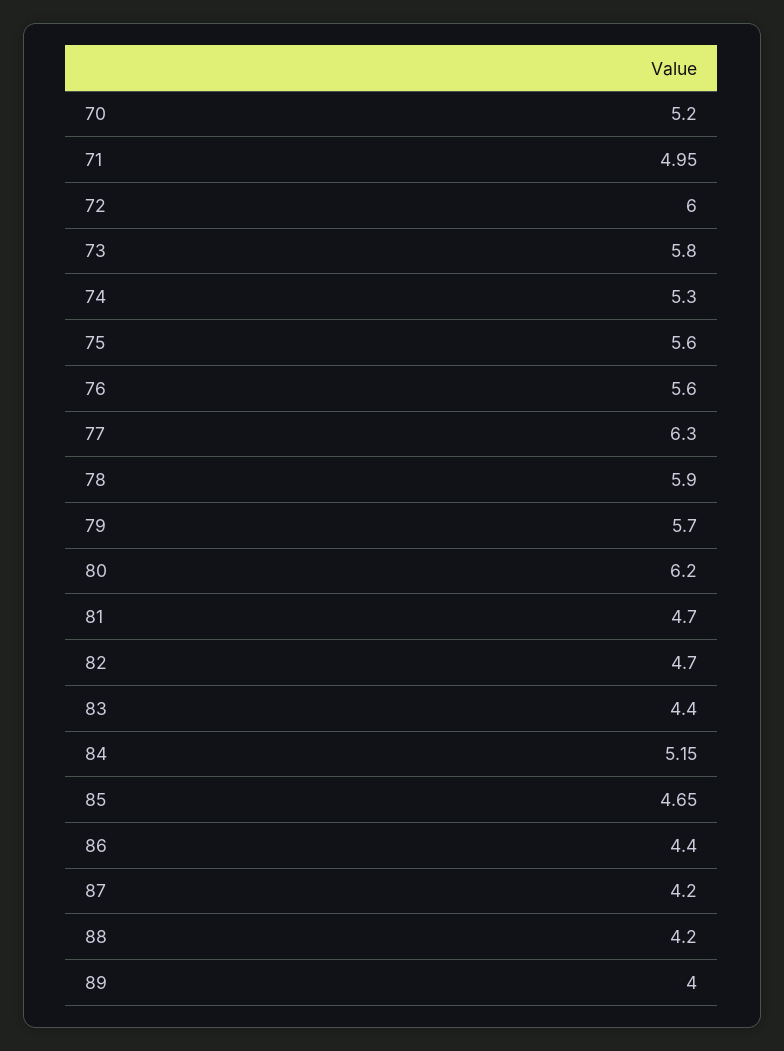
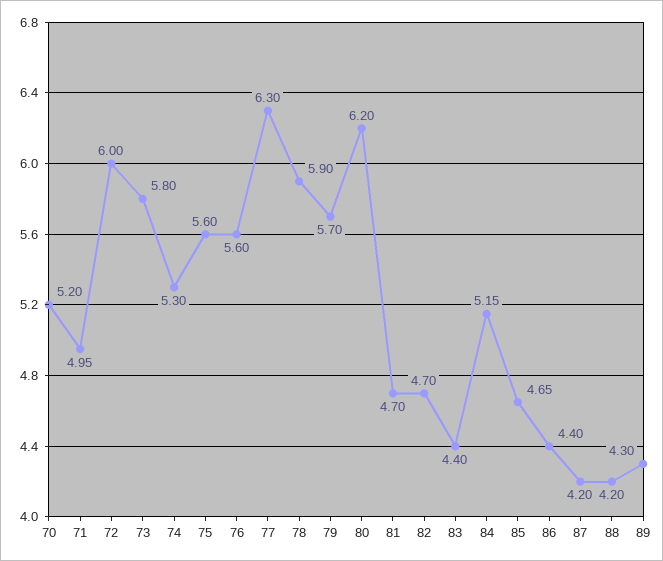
89: 4 -> 4.3

